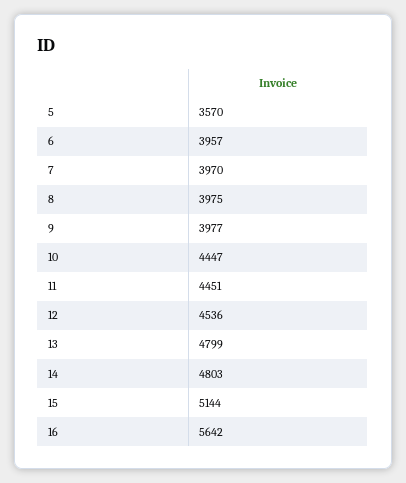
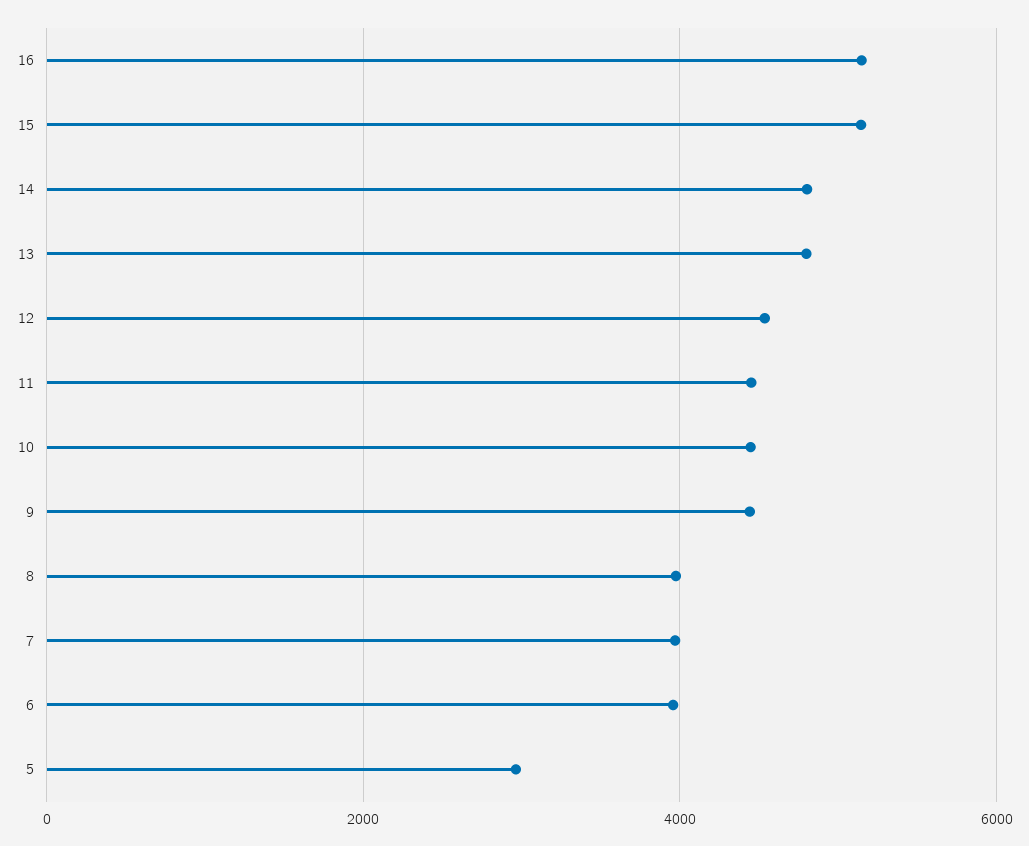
5: 3570 -> 3000
9: 3977 -> 4400
16: 5642 -> 5200

